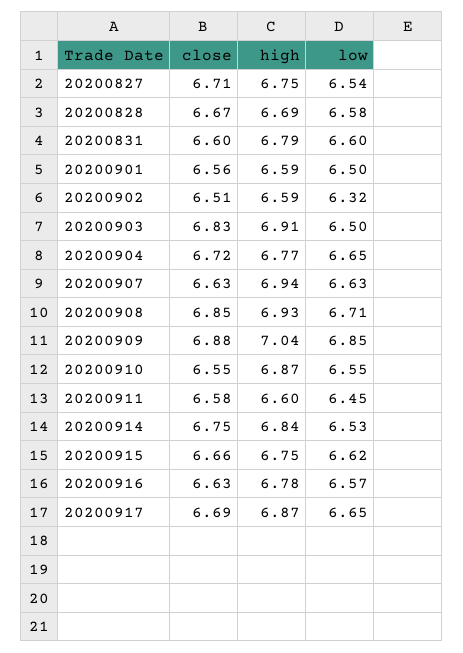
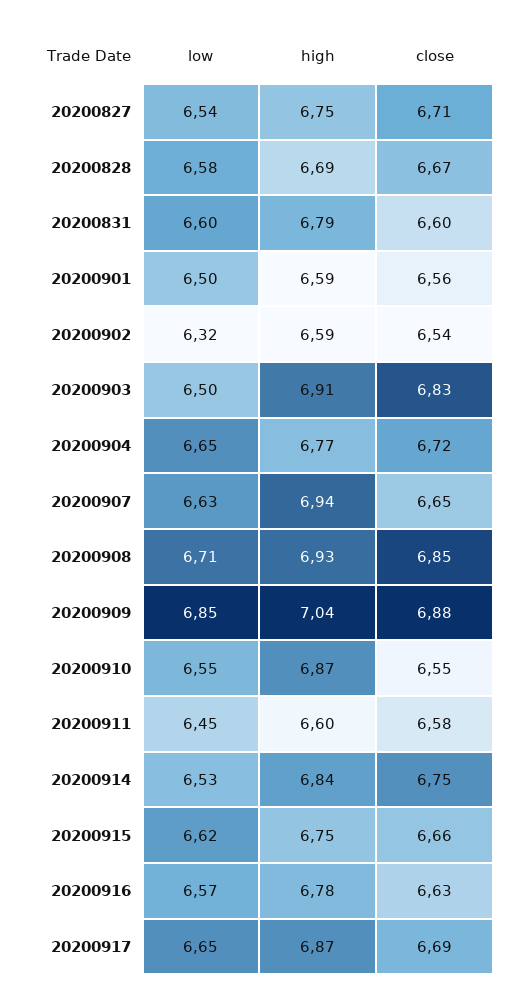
close, 20200902: 6.51 -> 6.54
close, 20200907: 6.63 -> 6.65

